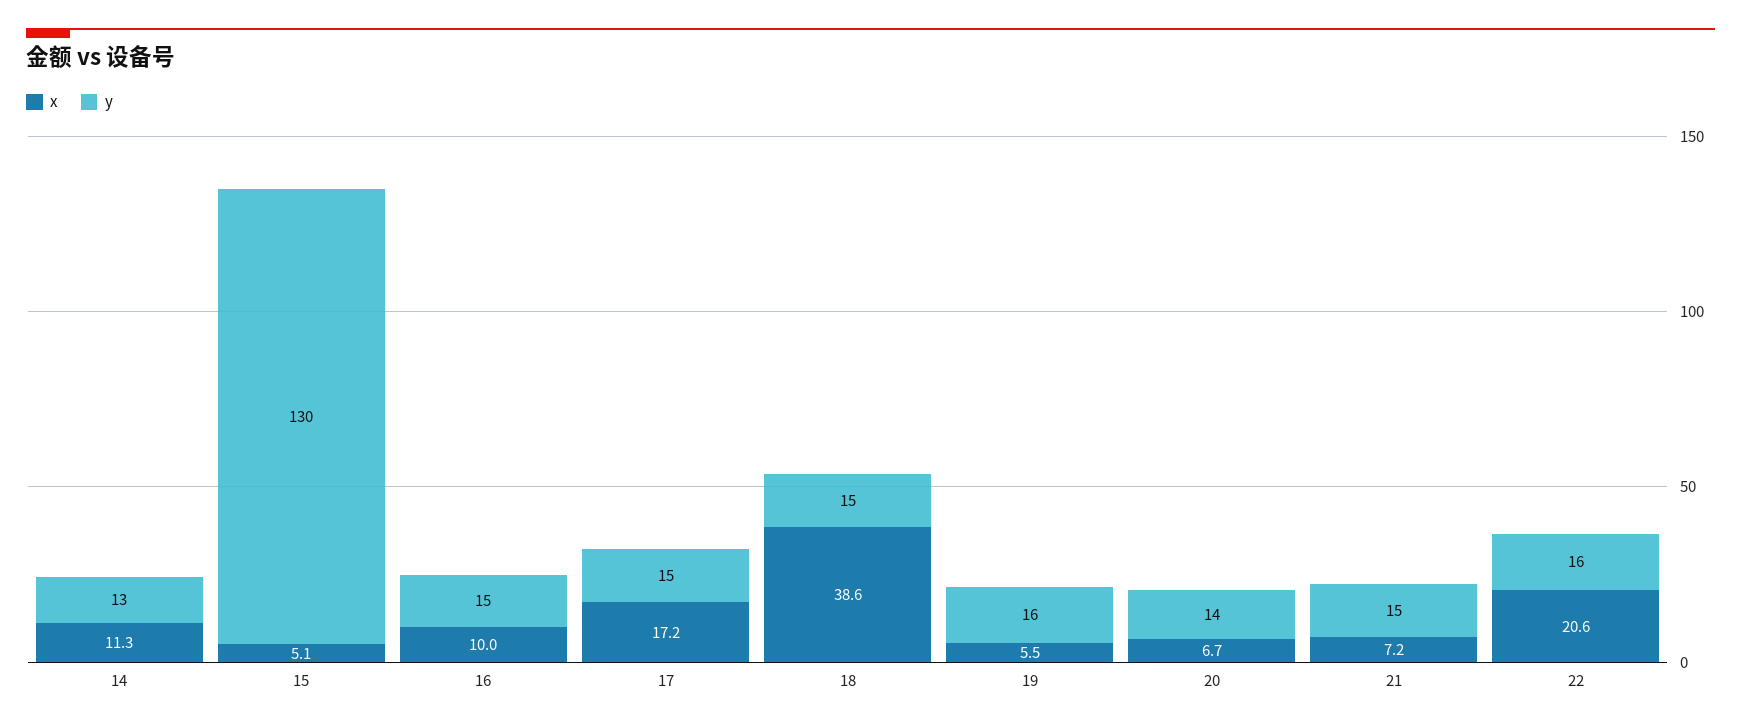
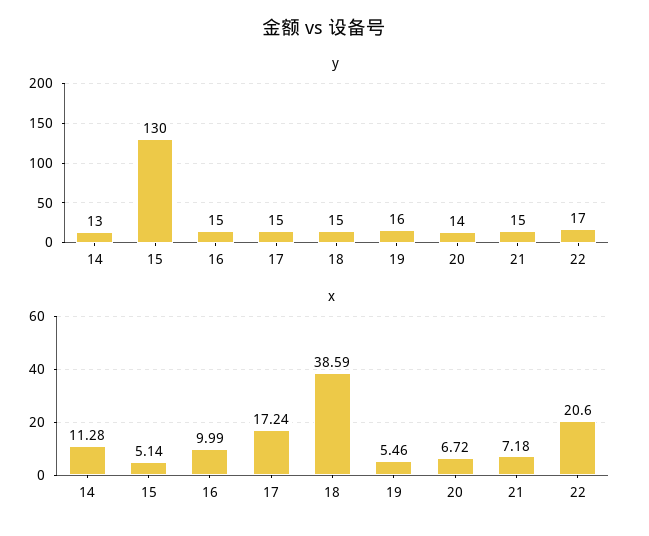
y, 22: 16 -> 17

